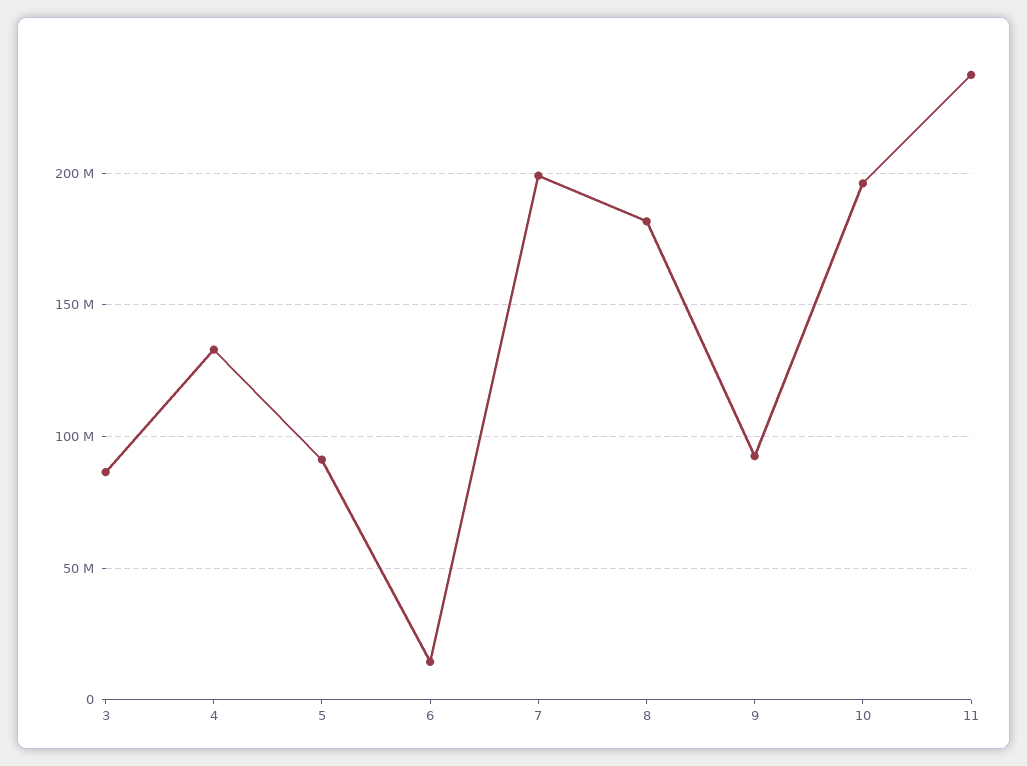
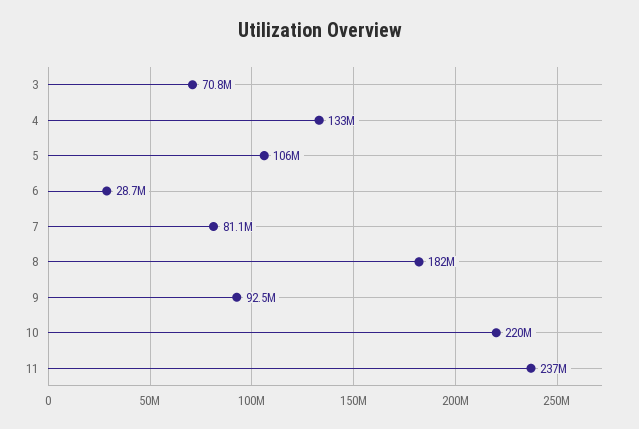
3: 85000000 -> 70800000
5: 90000000 -> 106000000
6: 15000000 -> 28700000
7: 200000000 -> 81100000
10: 195000000 -> 220000000

